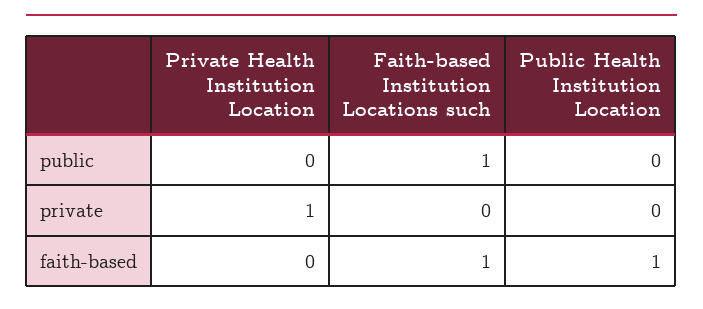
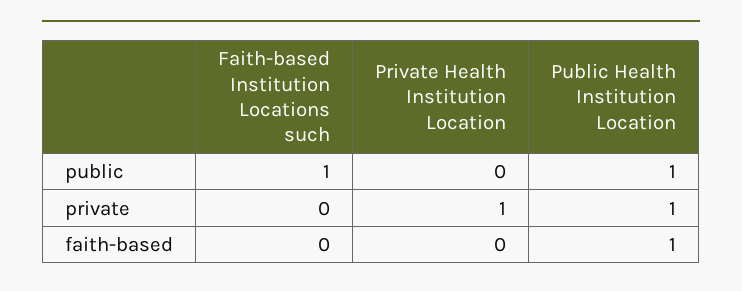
Public Health Institution Location, public: 0 -> 1
Public Health Institution Location, private: 0 -> 1
Faith-based Institution Locations such, faith-based: 1 -> 0

